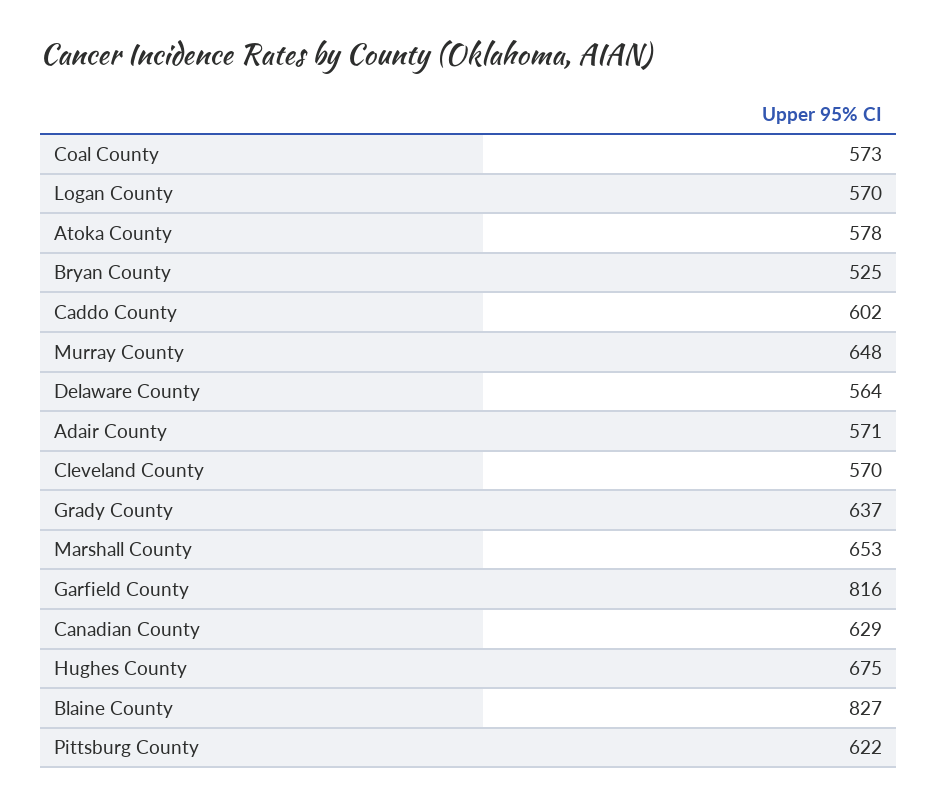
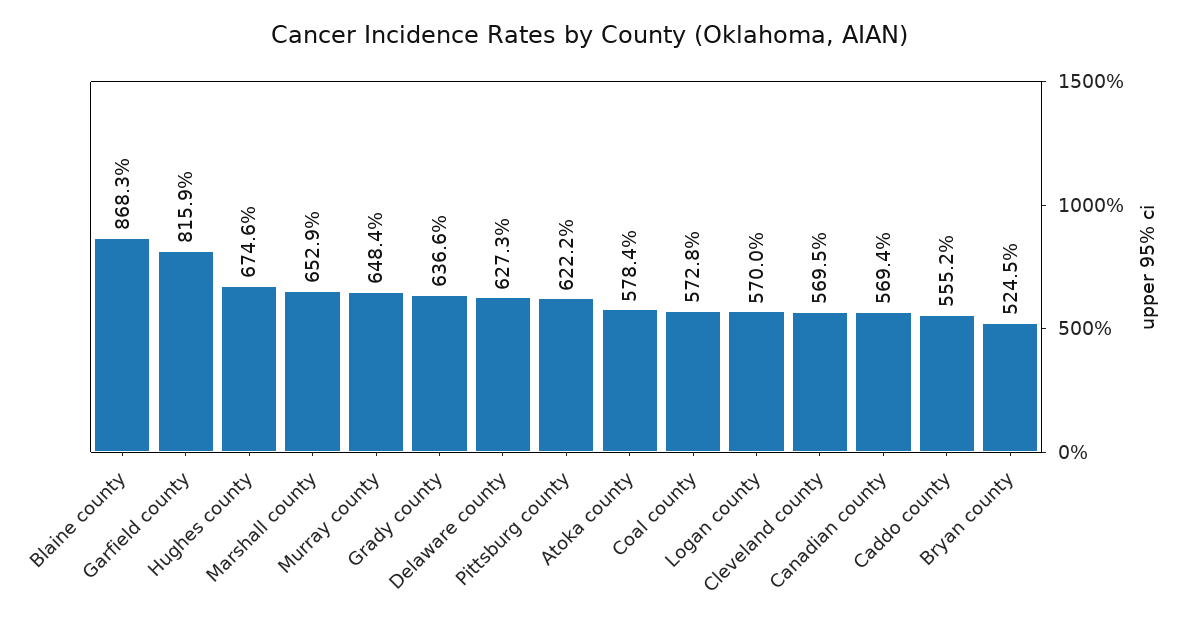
Caddo County: 602 -> 555.2
Delaware County: 564 -> 627.3
Adair County: 571 -> none
Canadian County: 629 -> 569.4
Blaine County: 827 -> 868.3

